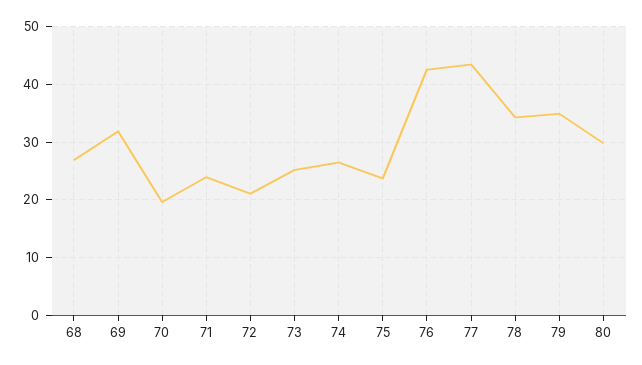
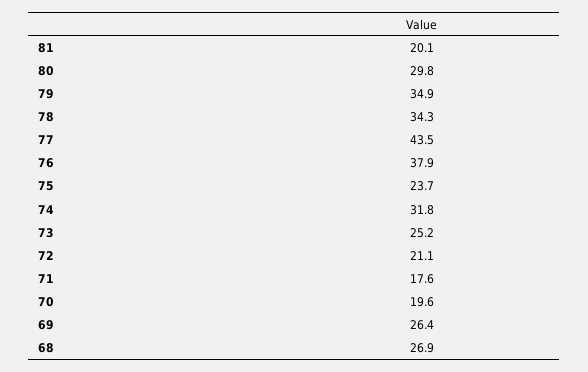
69: 32 -> 26.4
71: 24 -> 17.6
74: 26 -> 31.8
76: 42 -> 37.9
81: none -> 20.1

